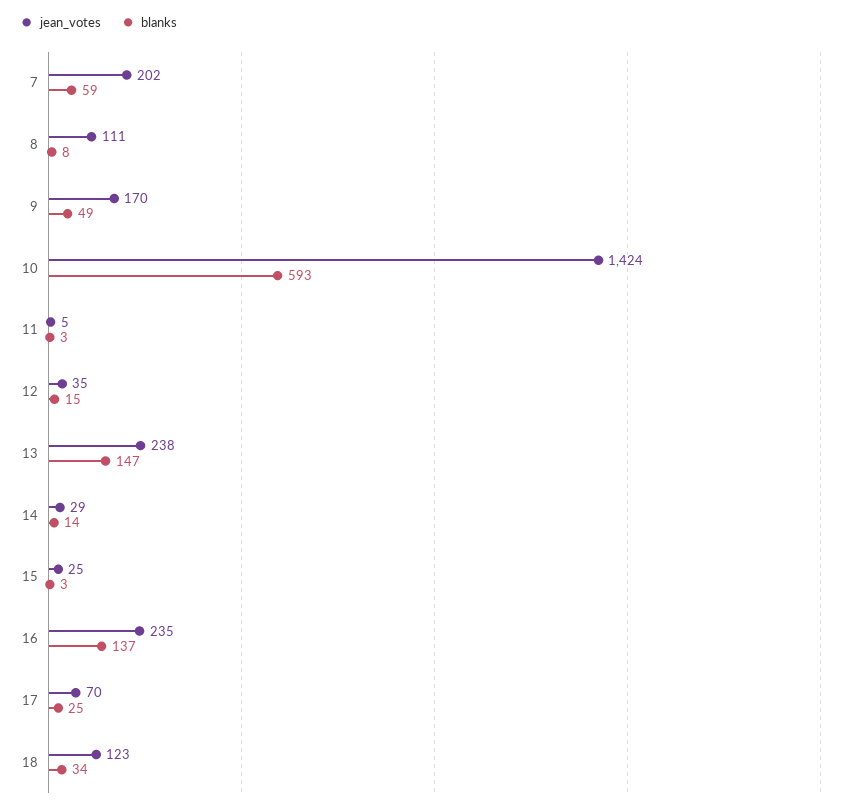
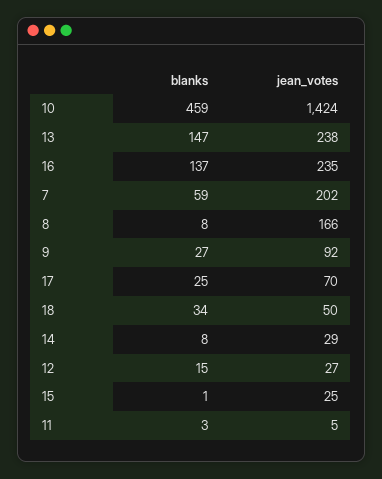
jean_votes, 8: 111 -> 166
jean_votes, 9: 170 -> 92
blanks, 9: 49 -> 27
blanks, 10: 593 -> 459
jean_votes, 12: 35 -> 27
blanks, 14: 14 -> 8
blanks, 15: 3 -> 1
jean_votes, 18: 123 -> 50

